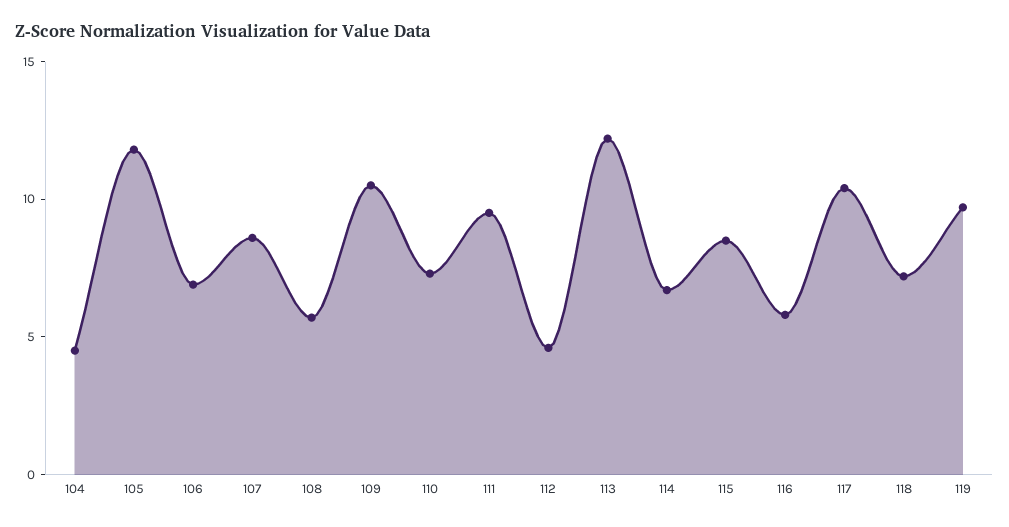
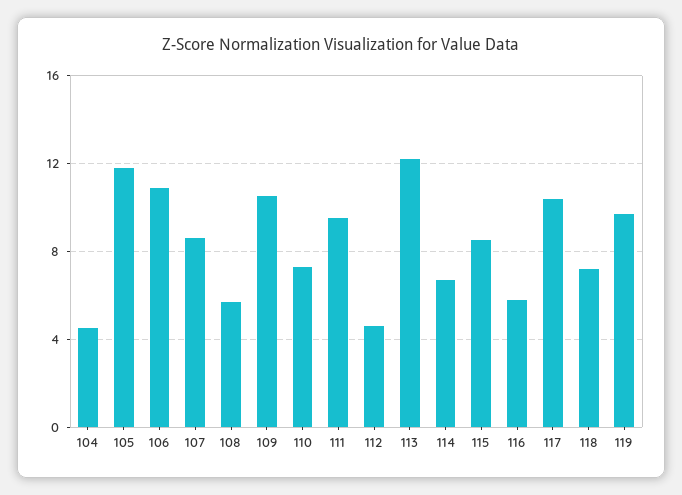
106: 7 -> 11

